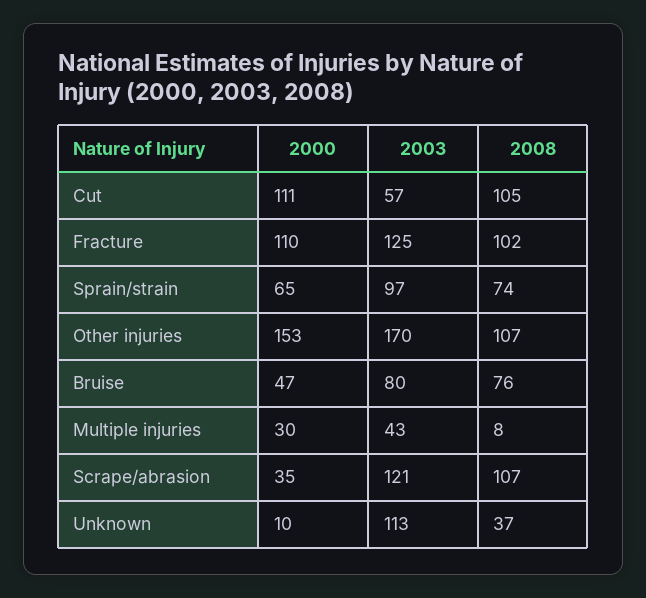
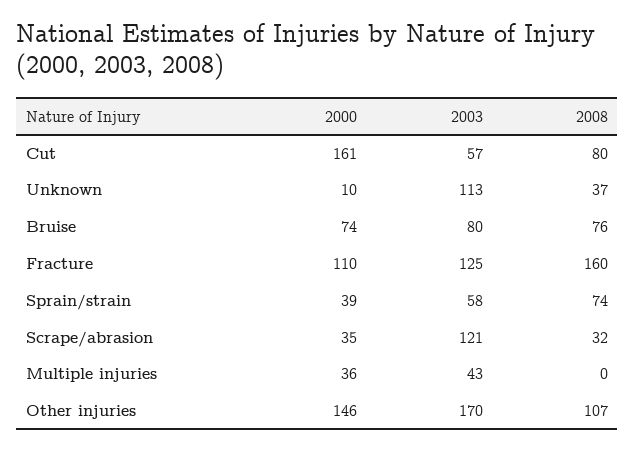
2000, Cut: 111 -> 161
2008, Cut: 105 -> 80
2008, Fracture: 102 -> 160
2000, Sprain/strain: 65 -> 39
2003, Sprain/strain: 97 -> 58
2000, Other injuries: 153 -> 146
2000, Bruise: 47 -> 74
2000, Multiple injuries: 30 -> 36
2008, Multiple injuries: 8 -> 0
2008, Scrape/abrasion: 107 -> 32

